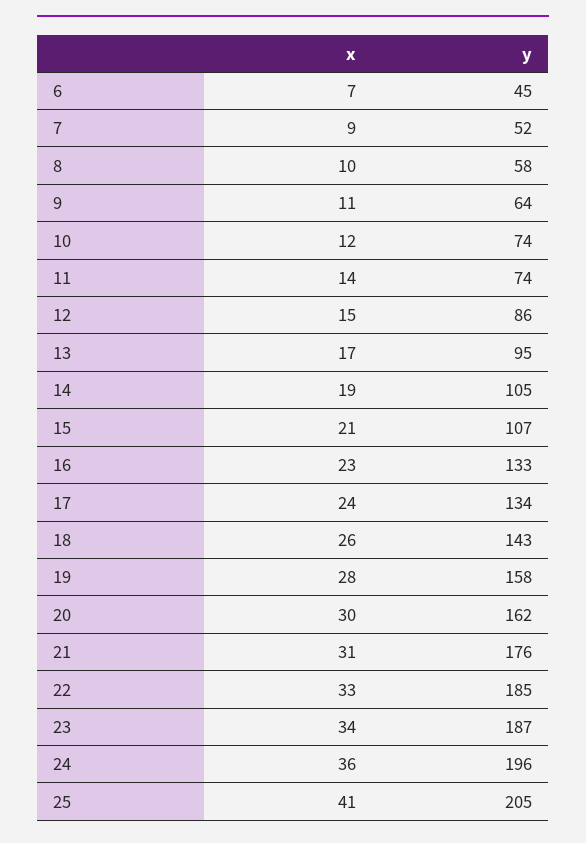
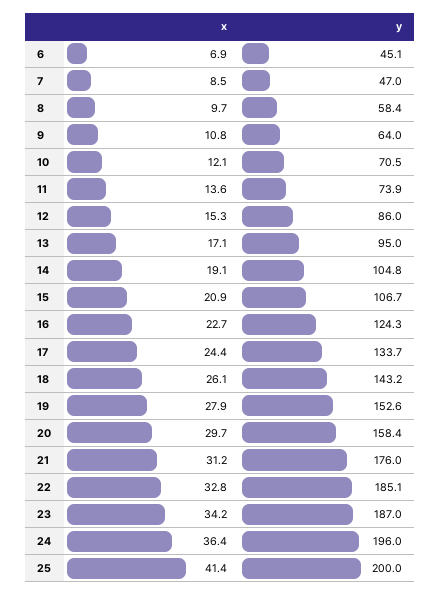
y, 7: 52 -> 47
y, 10: 74 -> 70.5
y, 16: 133 -> 124.3
y, 19: 158 -> 152.6
y, 20: 162 -> 158.4
y, 25: 205 -> 200

